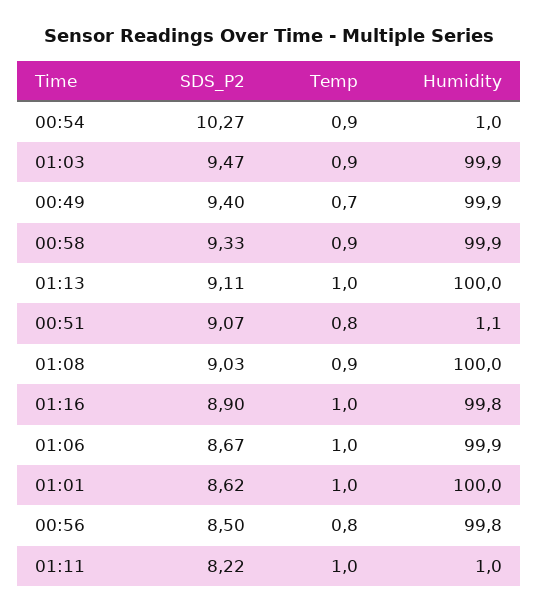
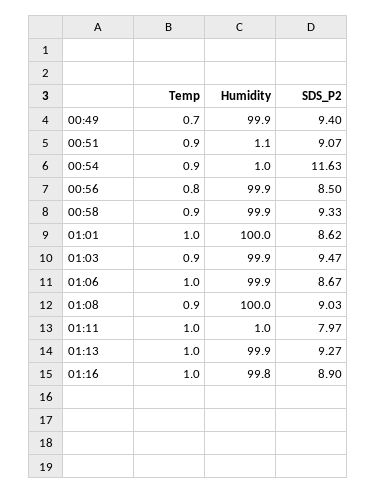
SDS_P2, 00:54: 10.27 -> 11.63
SDS_P2, 01:13: 9.11 -> 9.27
Humidity, 01:13: 100 -> 99.9
Temp, 00:51: 0.8 -> 0.9
Humidity, 00:56: 99.8 -> 99.9
SDS_P2, 01:11: 8.22 -> 7.97

